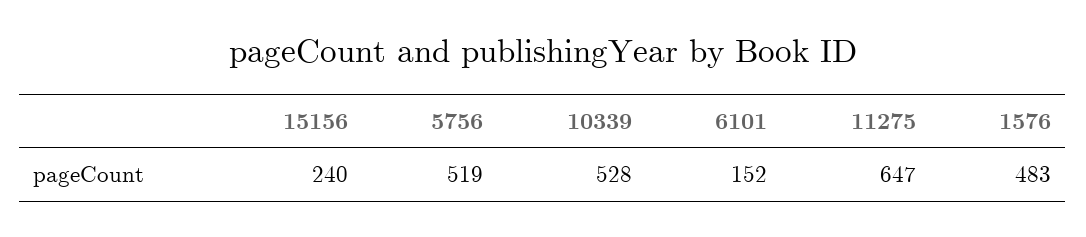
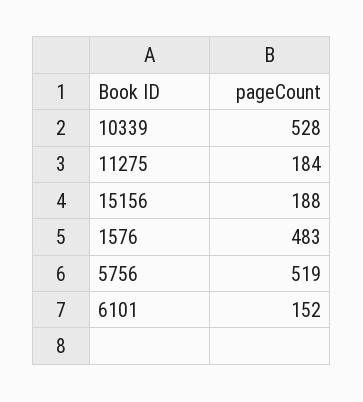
15156: 240 -> 188
11275: 647 -> 184

